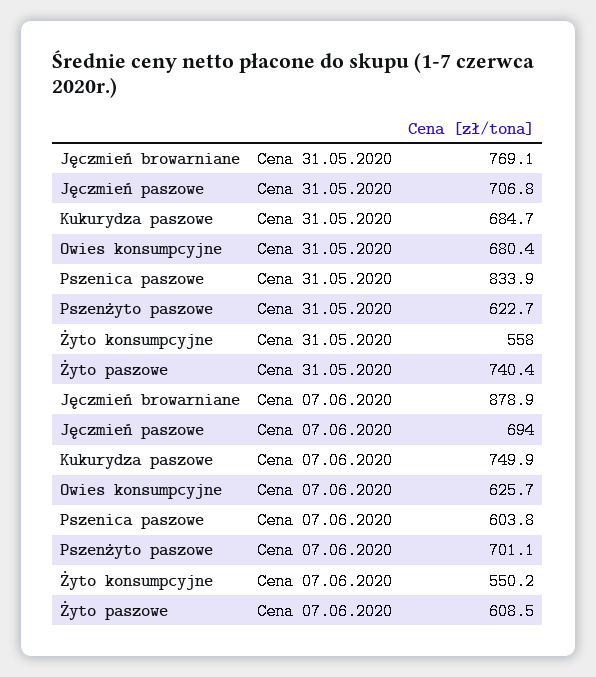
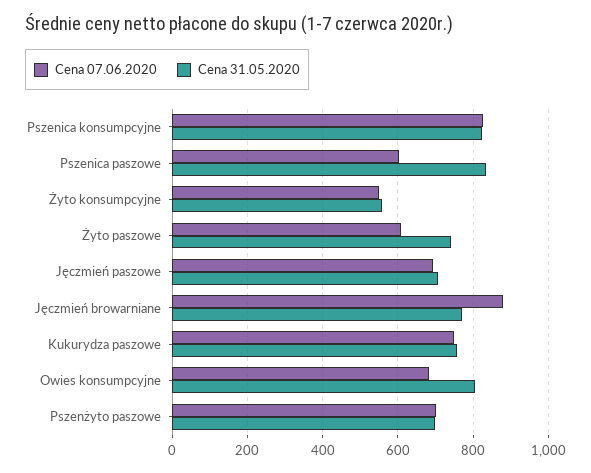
Cena 31.05.2020, Kukurydza paszowe: 684.7 -> 760
Cena 31.05.2020, Owies konsumpcyjne: 680.4 -> 800
Cena 31.05.2020, Pszenżyto paszowe: 622.7 -> 700
Cena 07.06.2020, Owies konsumpcyjne: 625.7 -> 680
Cena 07.06.2020, Pszenica konsumpcyjne: none -> 820
Cena 31.05.2020, Pszenica konsumpcyjne: none -> 820

